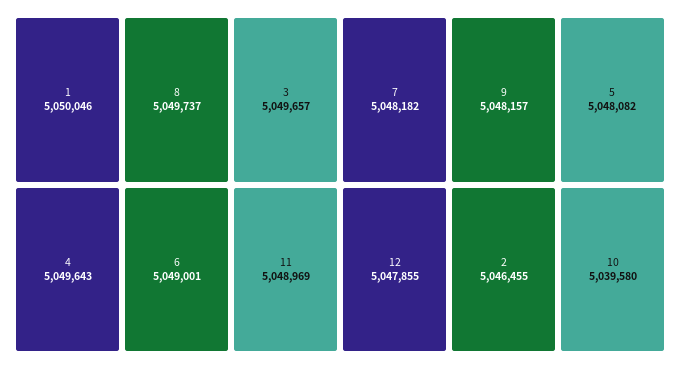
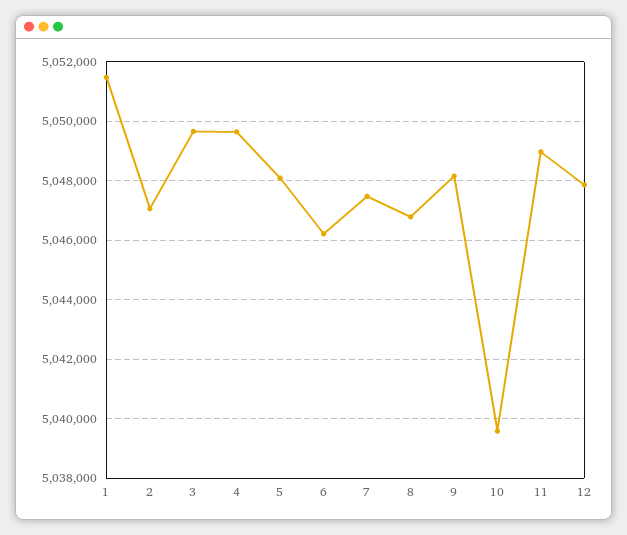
1: 5050046 -> 5051500
8: 5049737 -> 5046750
6: 5049001 -> 5046250
7: 5048182 -> 5047500
2: 5046455 -> 5047000

